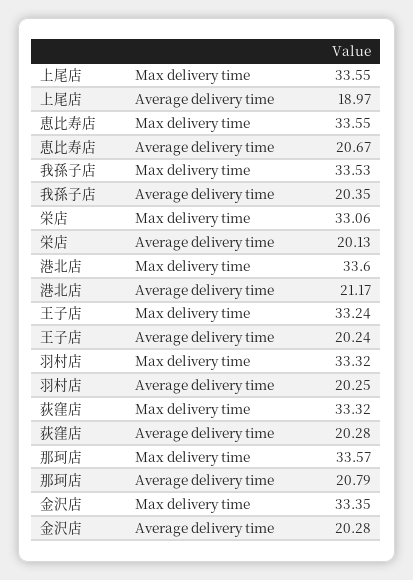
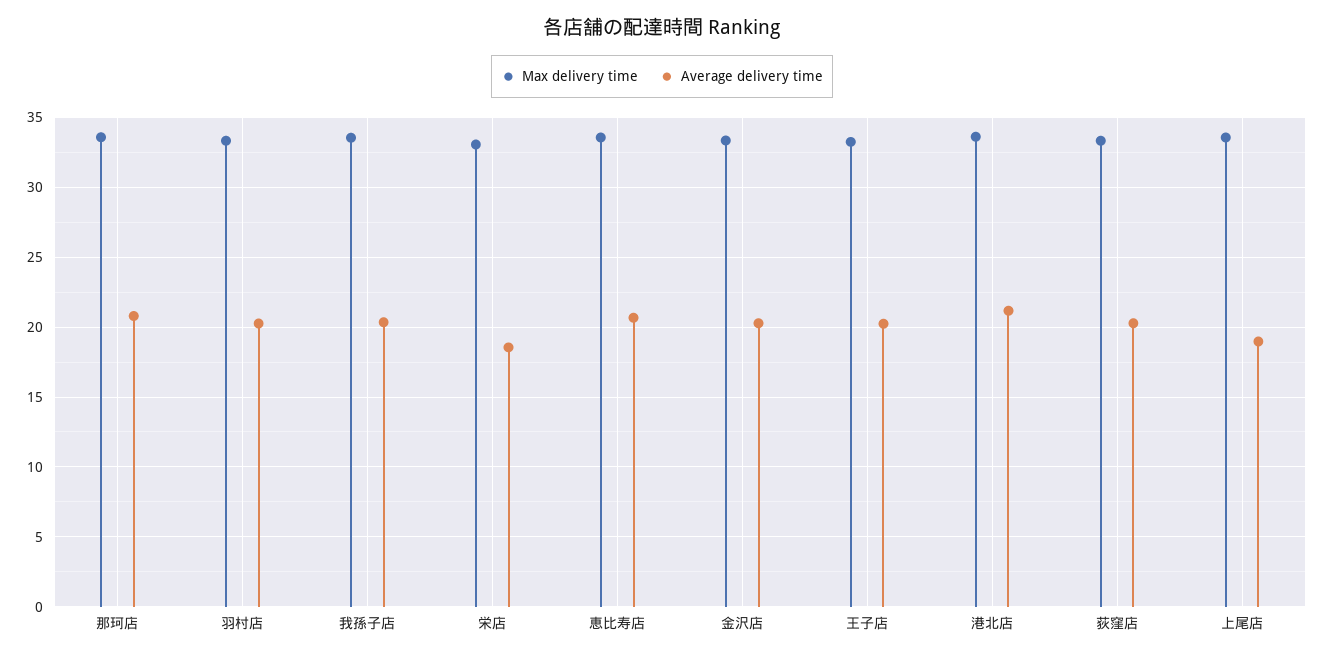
Average delivery time, 栄店: 20.13 -> 18.5

